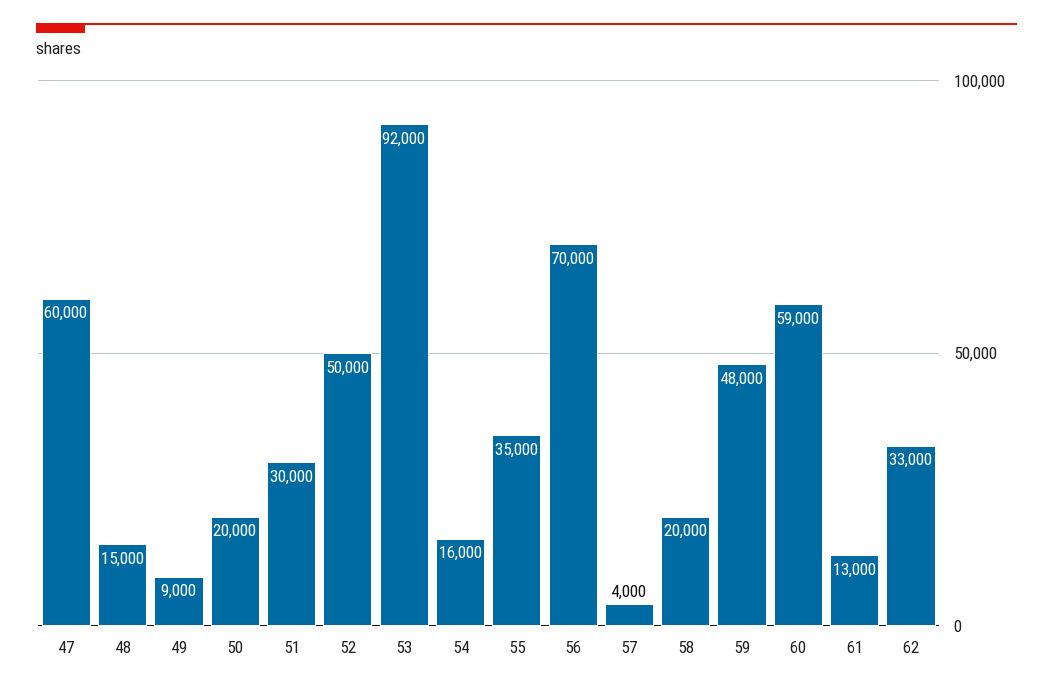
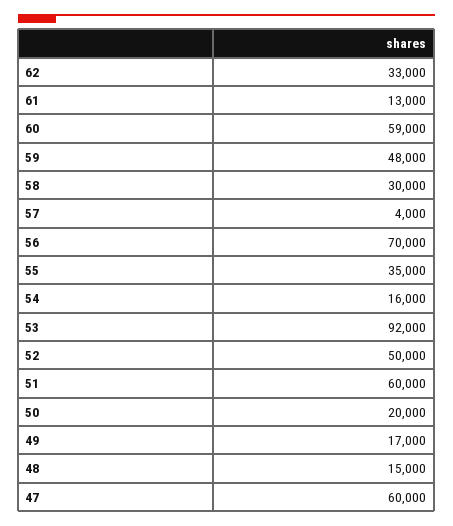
49: 9000 -> 17000
51: 30000 -> 60000
58: 20000 -> 30000

